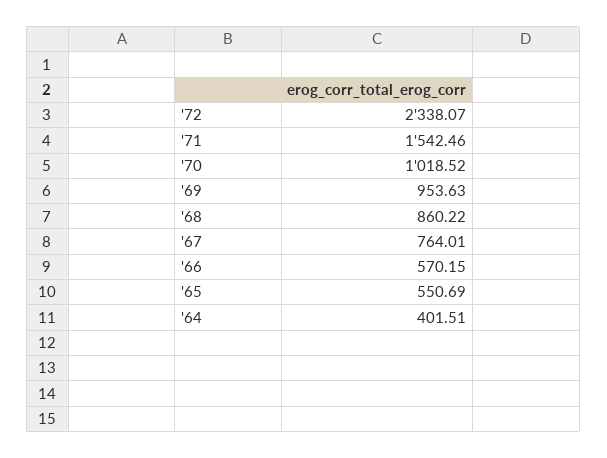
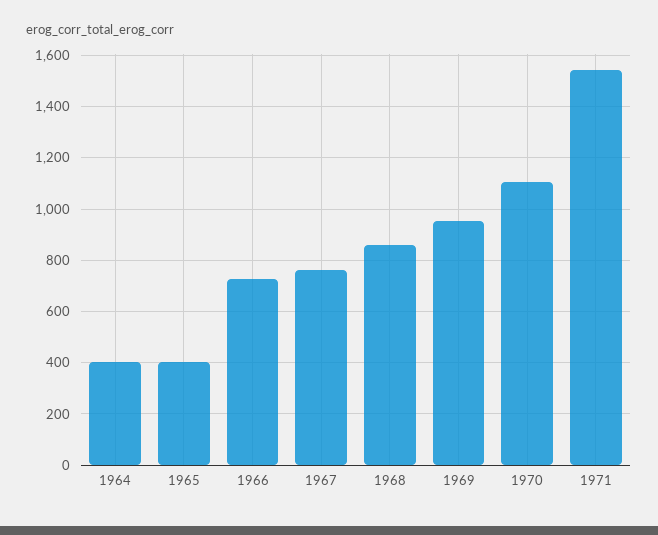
'72: 2338.07 -> none
'70: 1018.52 -> 1100
'66: 570.15 -> 725
'65: 550.69 -> 400

